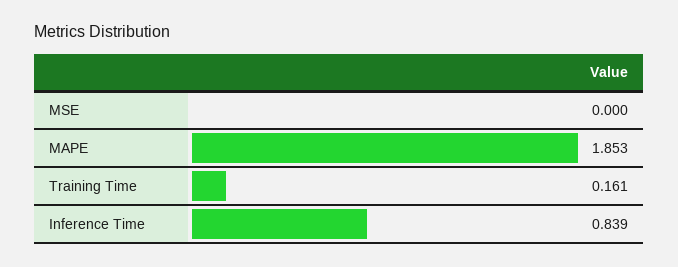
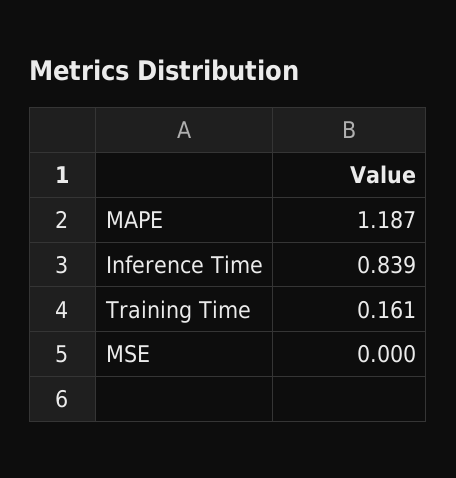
MAPE: 1.853 -> 1.187

